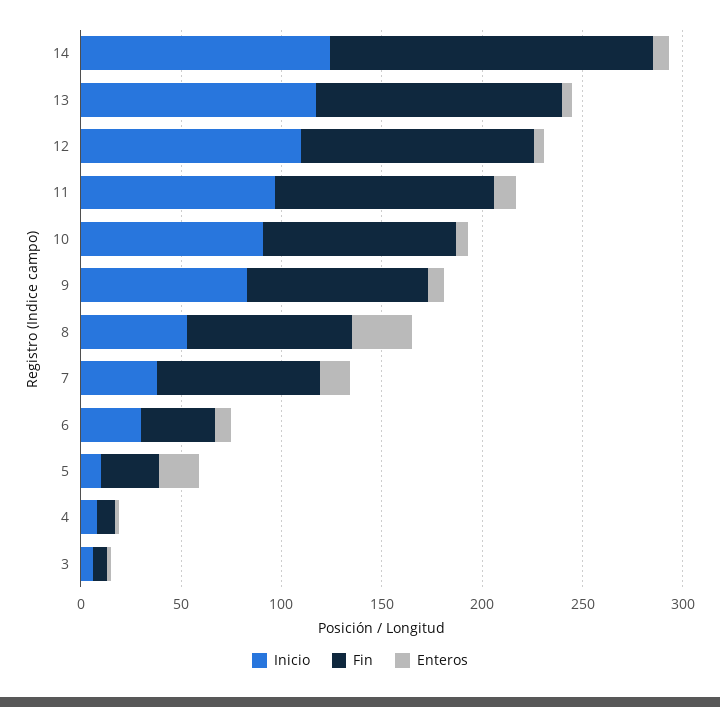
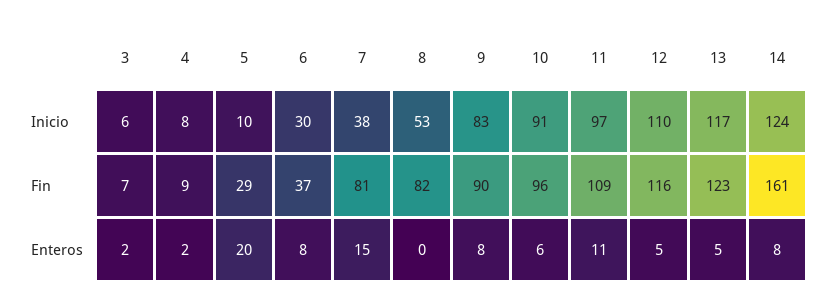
Enteros, 8: 30 -> 0

